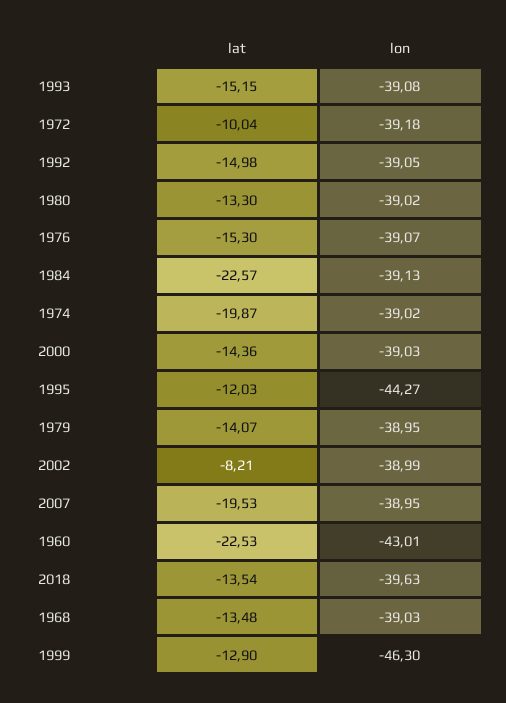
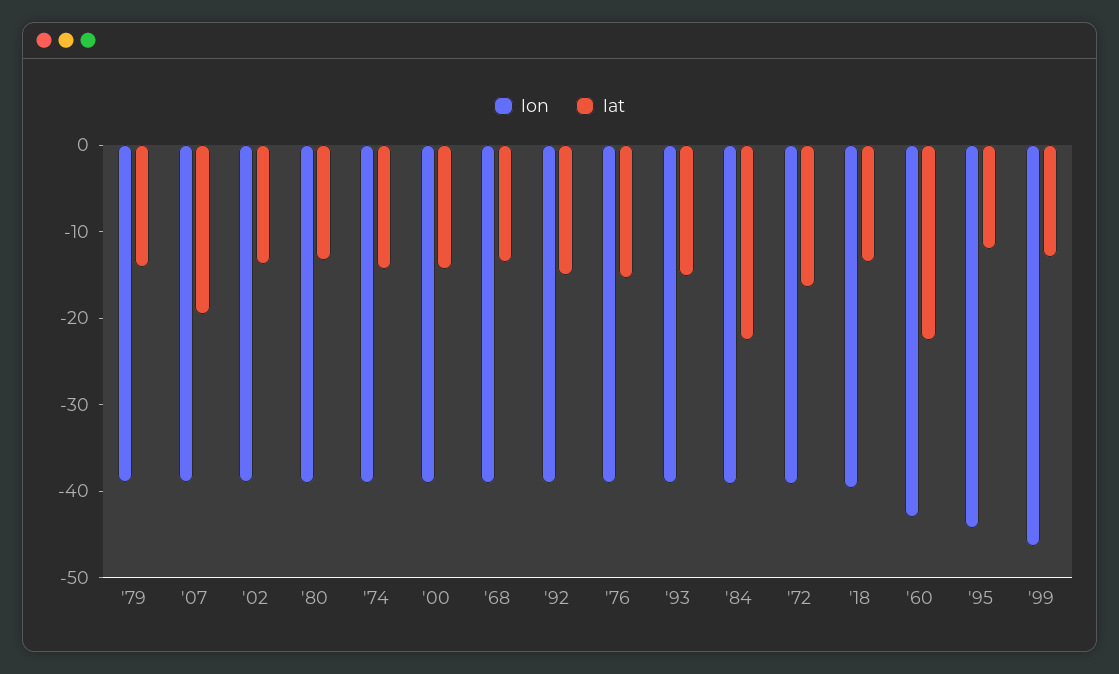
lat, 1972: -10.04 -> -16
lat, 1974: -19.87 -> -14
lat, 2002: -8.21 -> -14

